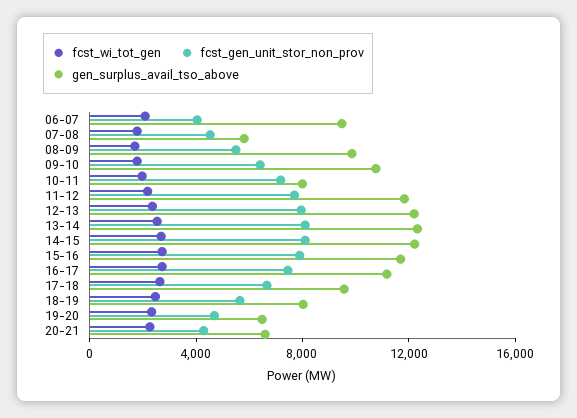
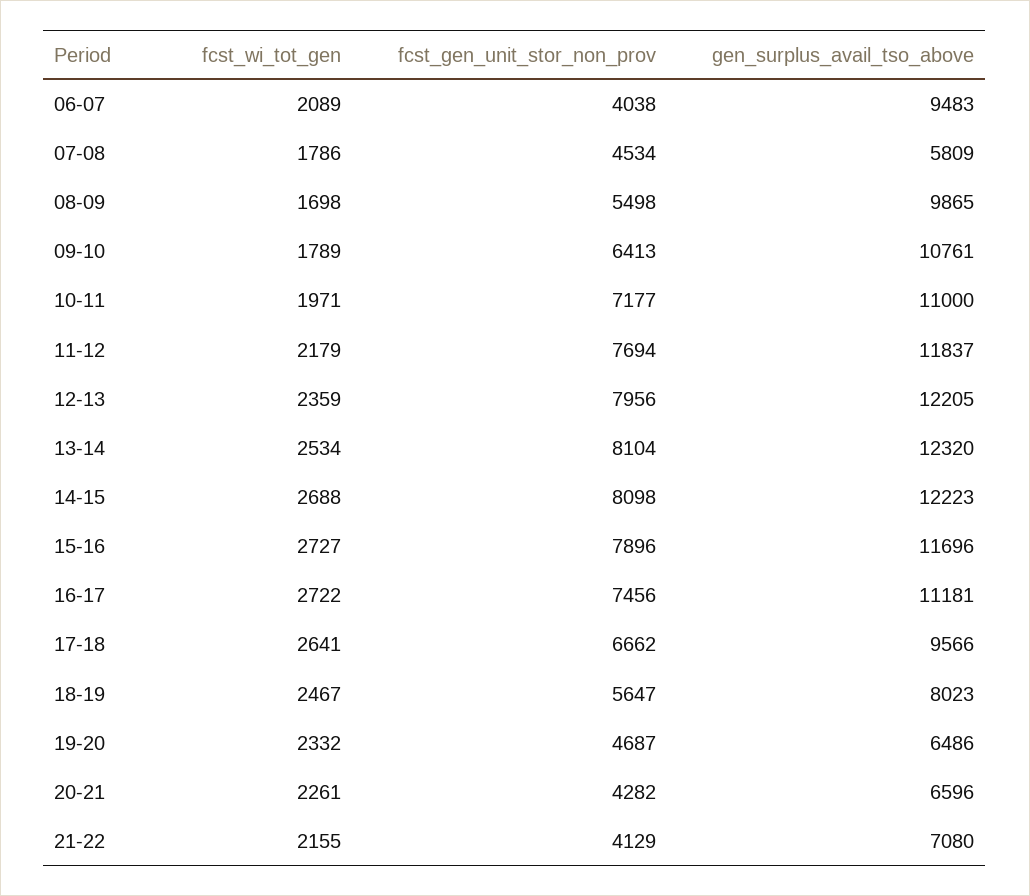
gen_surplus_avail_tso_above, 10-11: 8000 -> 11000
fcst_wi_tot_gen, 21-22: none -> 2155
fcst_gen_unit_stor_non_prov, 21-22: none -> 4129
gen_surplus_avail_tso_above, 21-22: none -> 7080

